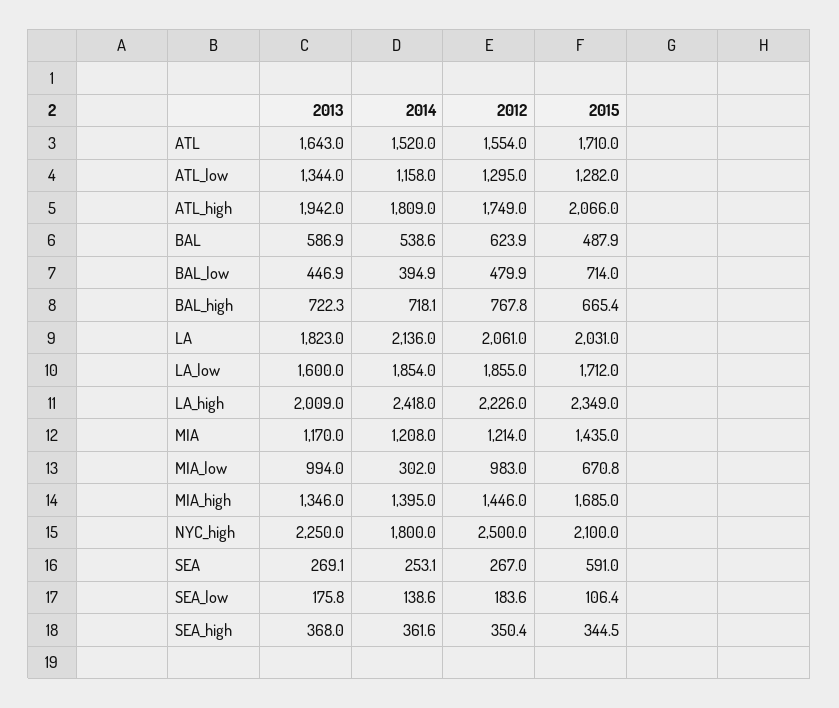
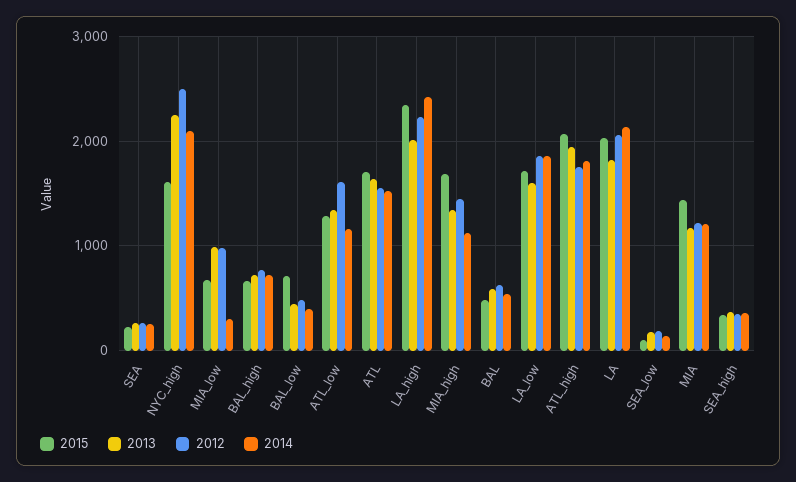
2012, ATL_low: 1295 -> 1600
2014, MIA_high: 1395 -> 1100
2014, NYC_high: 1800 -> 2100
2015, NYC_high: 2100 -> 1600
2015, SEA: 591 -> 200

